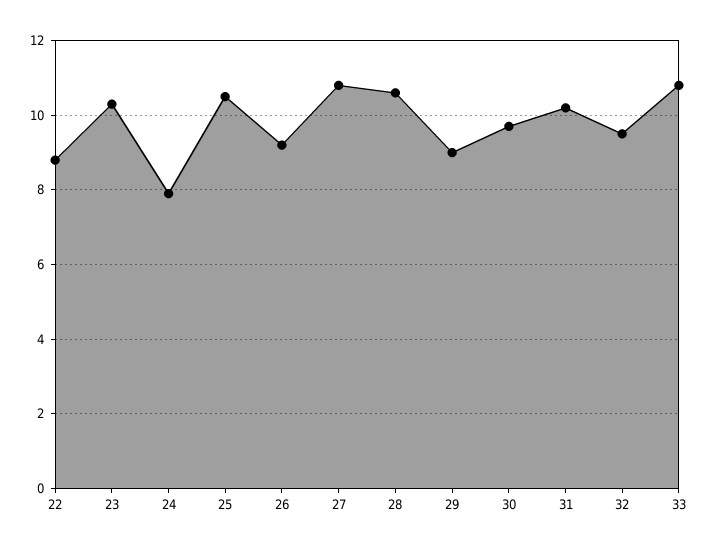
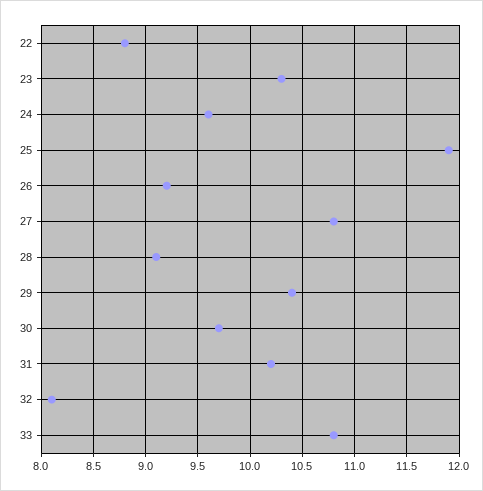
24: 8 -> 9.6
25: 10.5 -> 11.9
28: 10.5 -> 9.1
29: 9 -> 10.4
32: 9.5 -> 8.1

